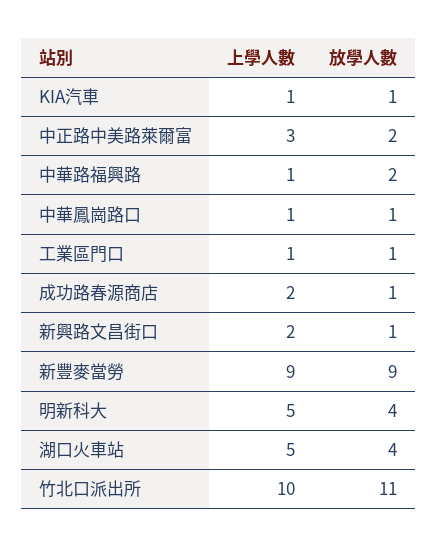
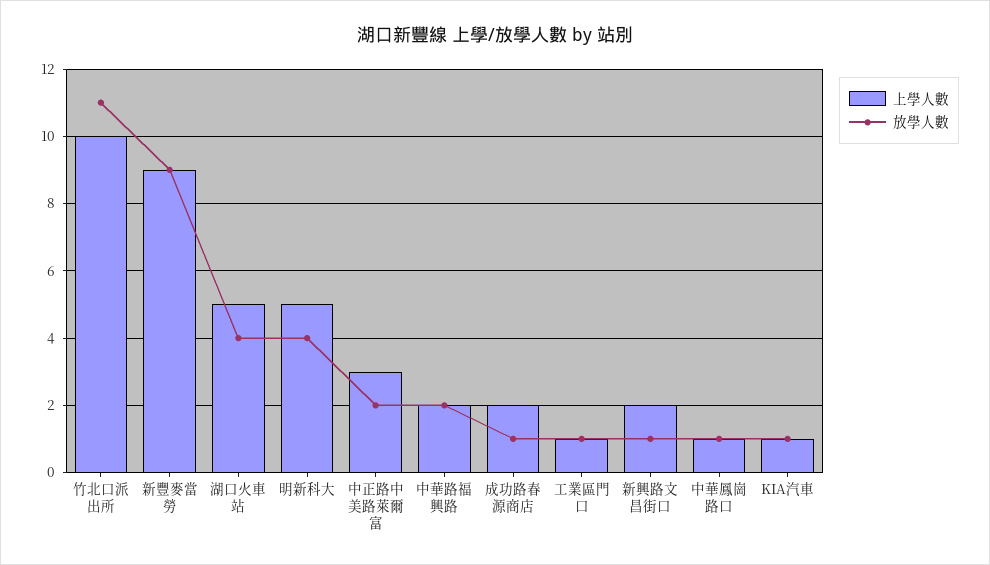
上學人數, 中華路福興路: 1 -> 2

